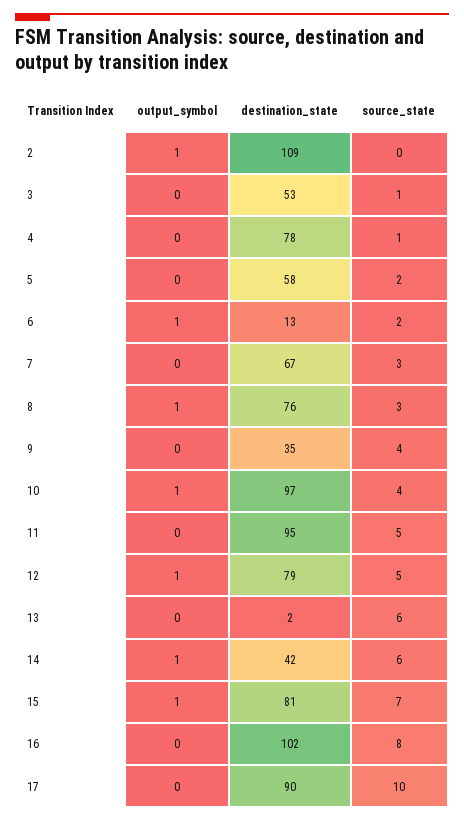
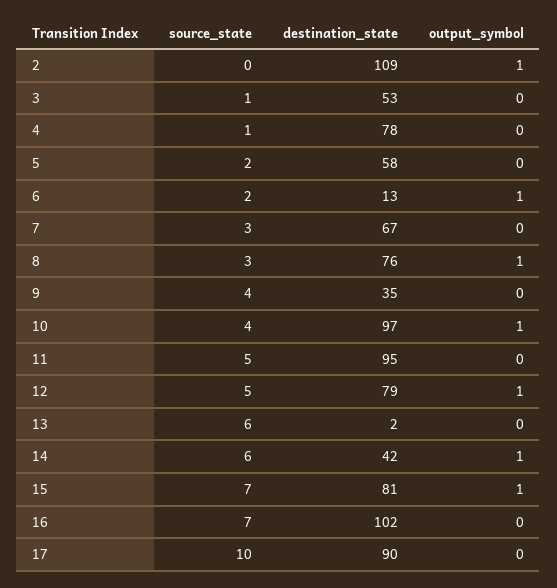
source_state, 16: 8 -> 7

